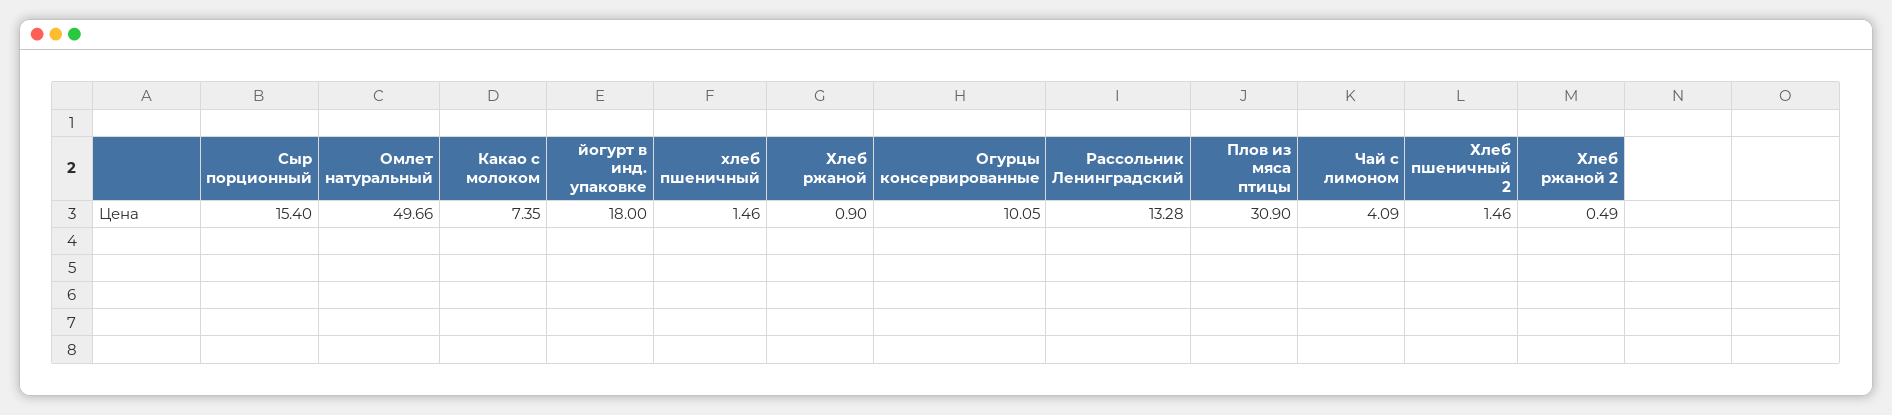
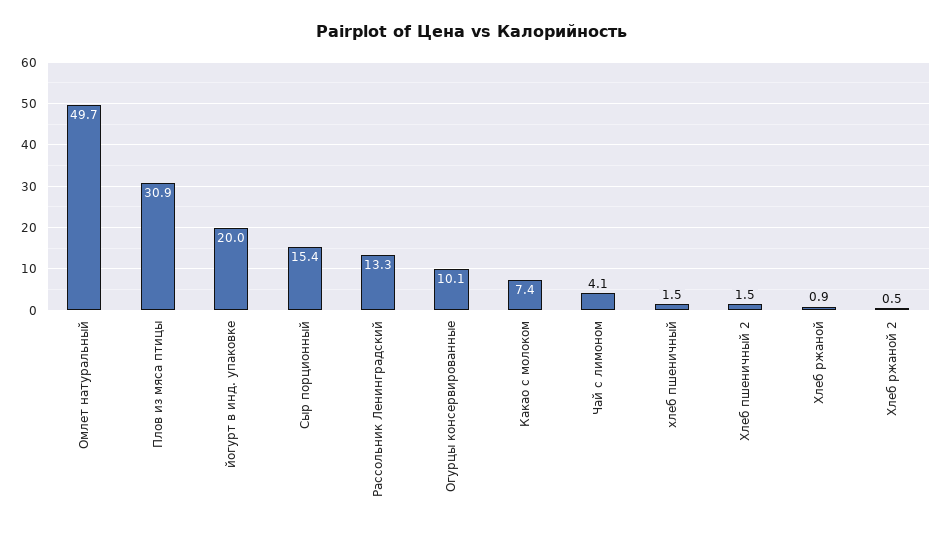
йогурт в инд. упаковке: 18 -> 20

